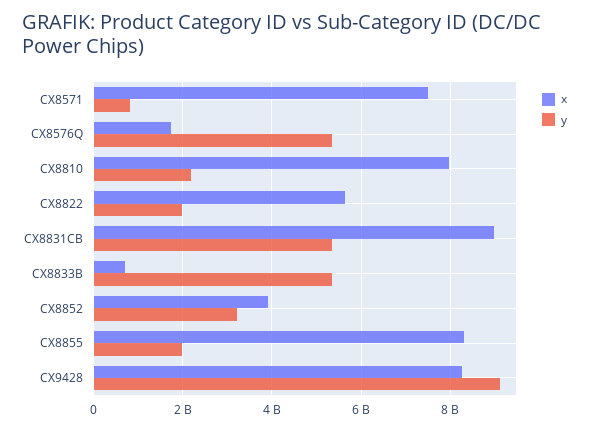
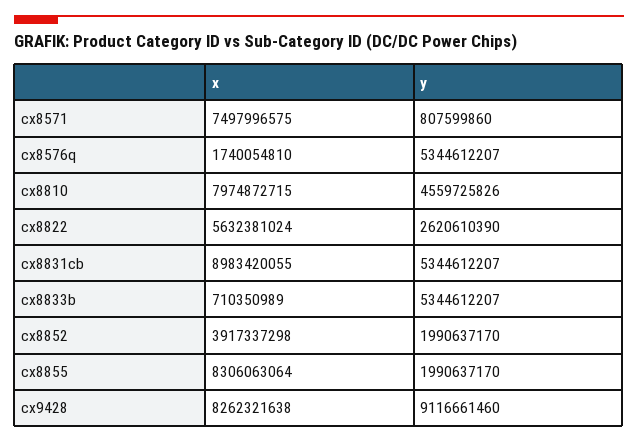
y, CX8810: 2200000000 -> 4559725826
y, CX8822: 2000000000 -> 2620610390
y, CX8852: 3200000000 -> 1990637170

